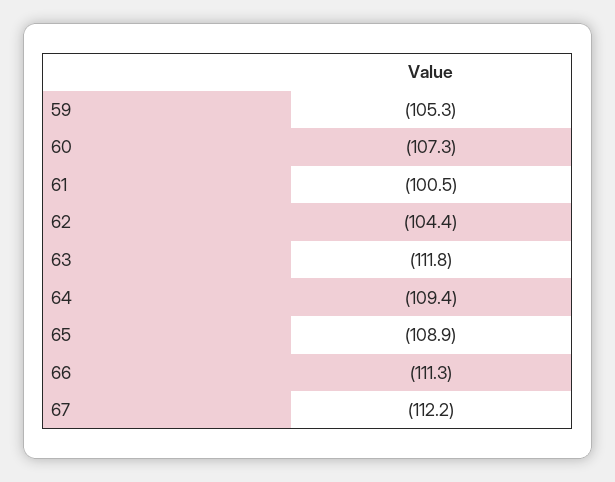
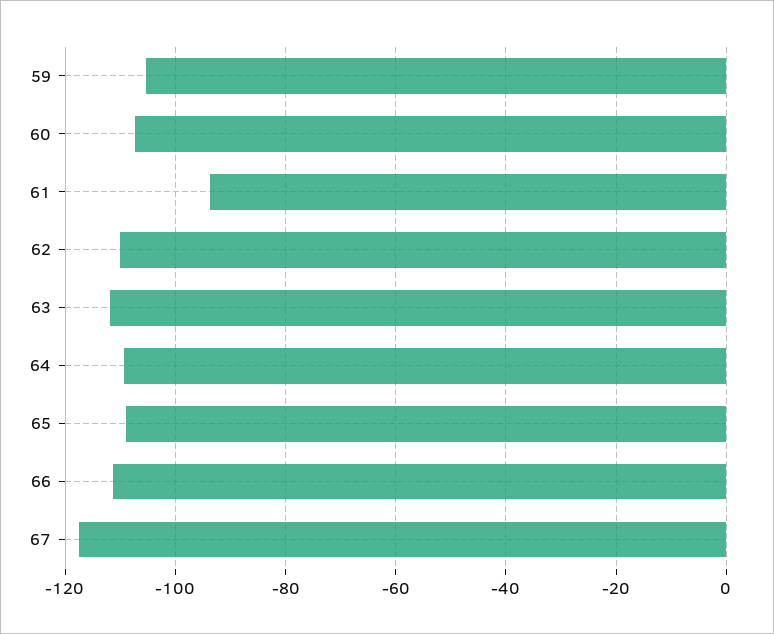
61: -100.5 -> -94
62: -104.4 -> -110
67: -112.2 -> -118

